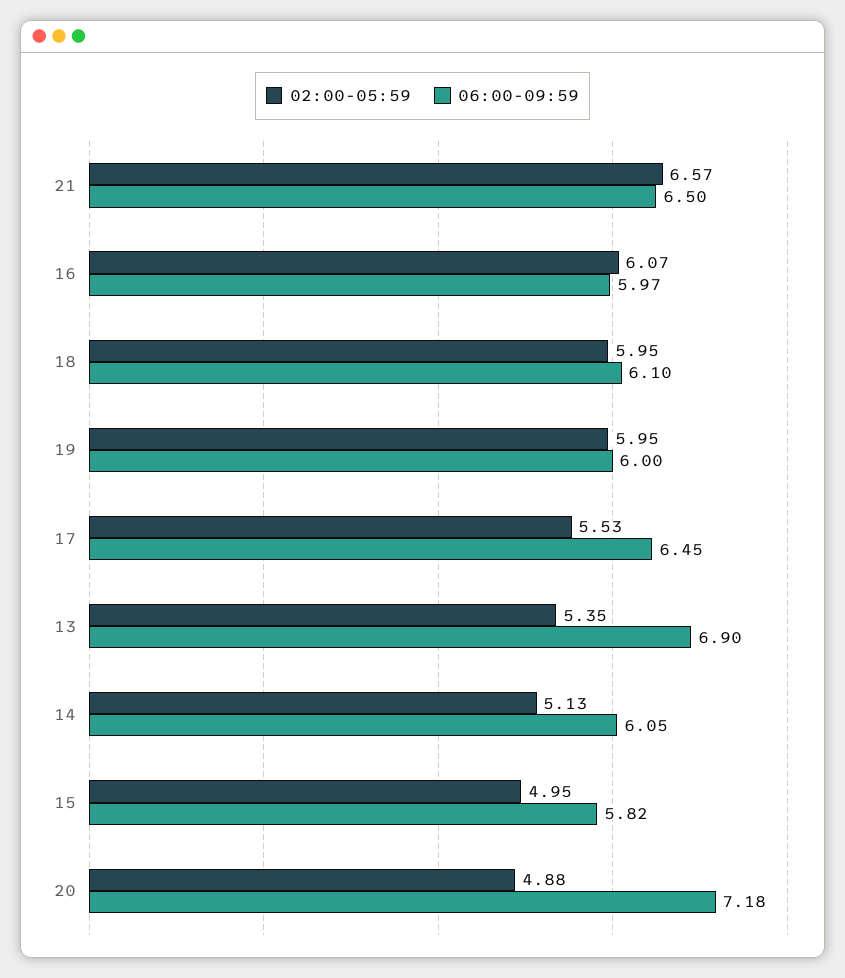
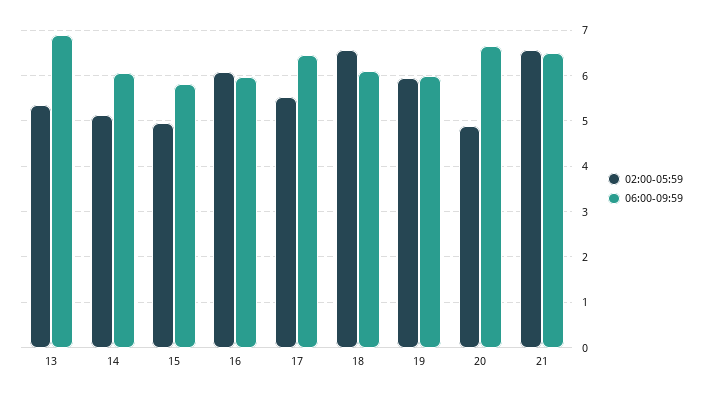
02:00-05:59, 18: 5.95 -> 6.6
06:00-09:59, 20: 7.18 -> 6.6

